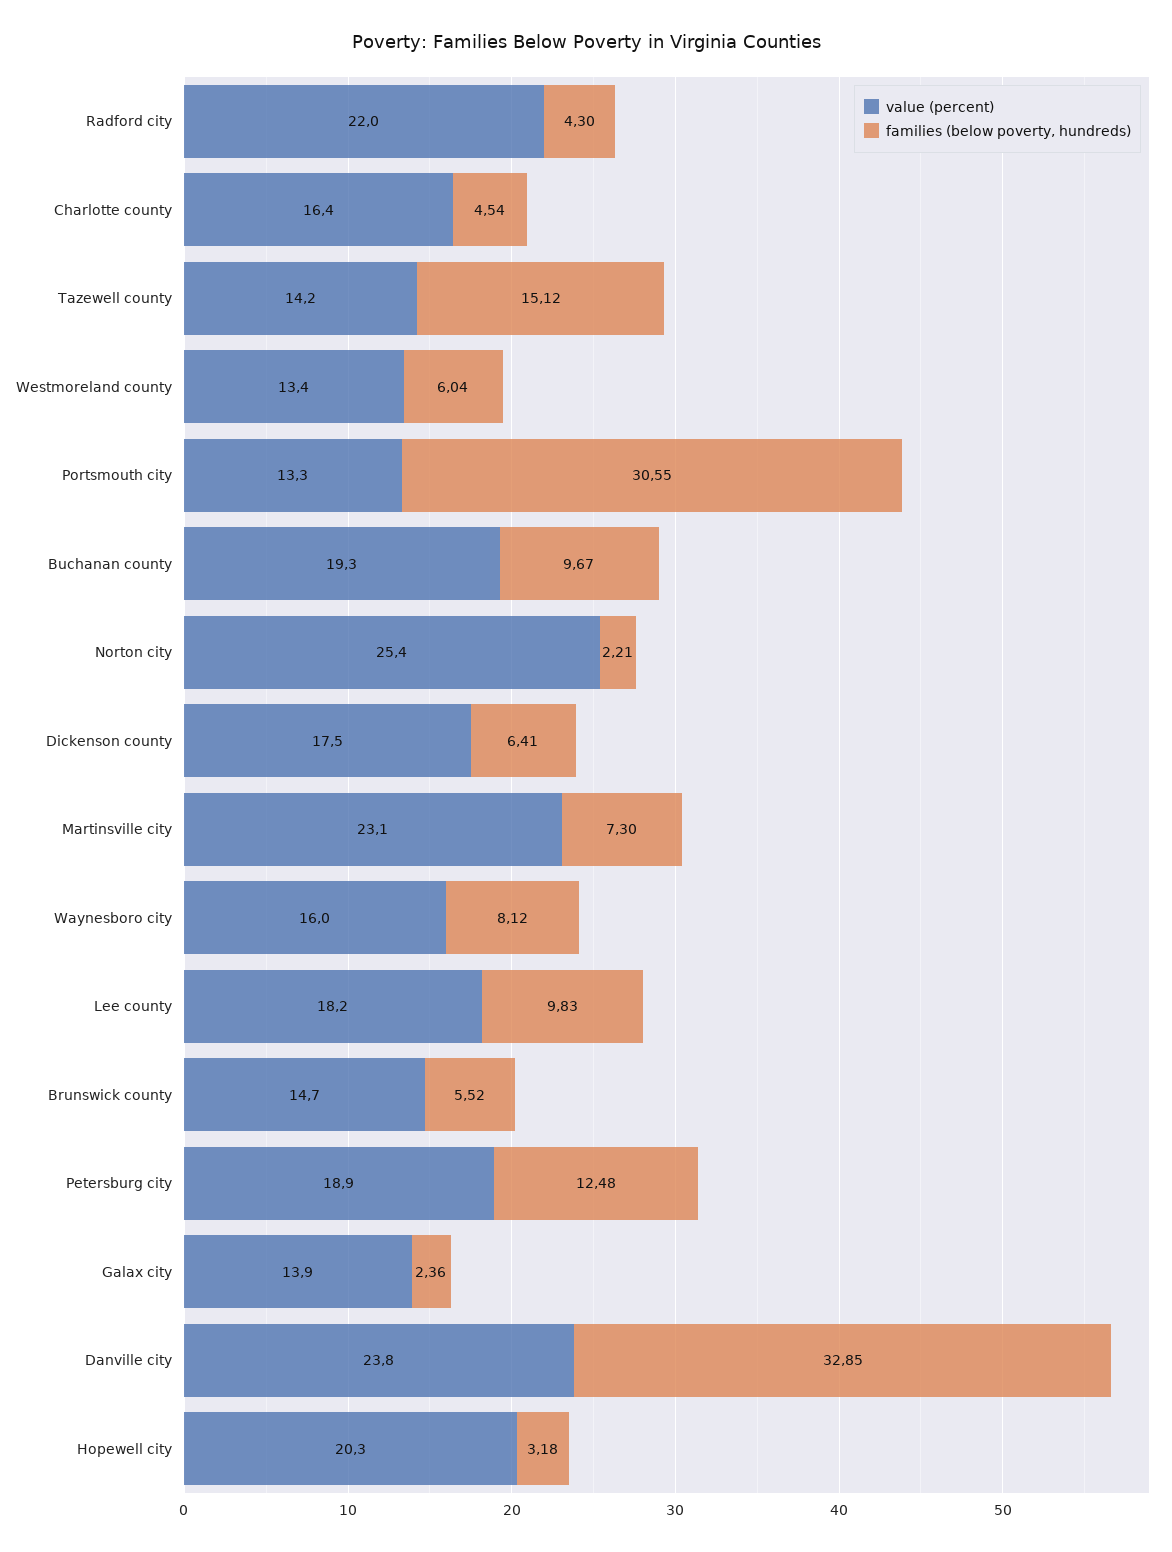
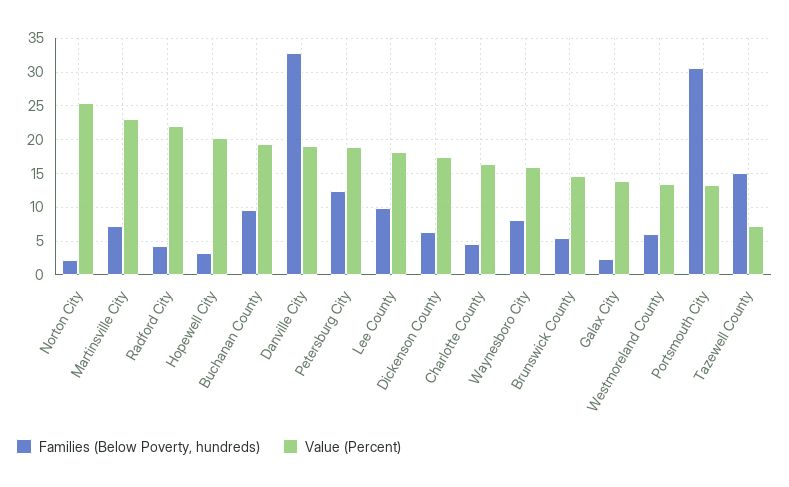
value (percent), Tazewell county: 14.2 -> 7
value (percent), Danville city: 23.8 -> 19

